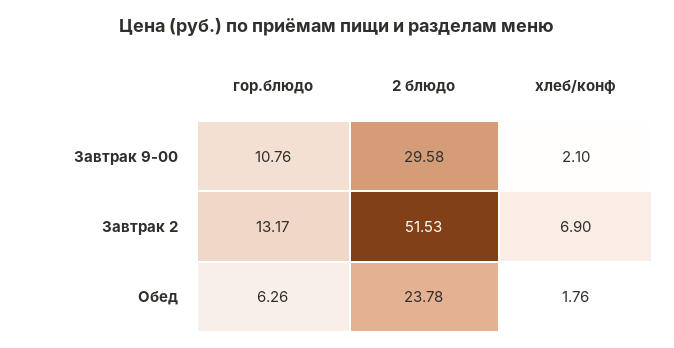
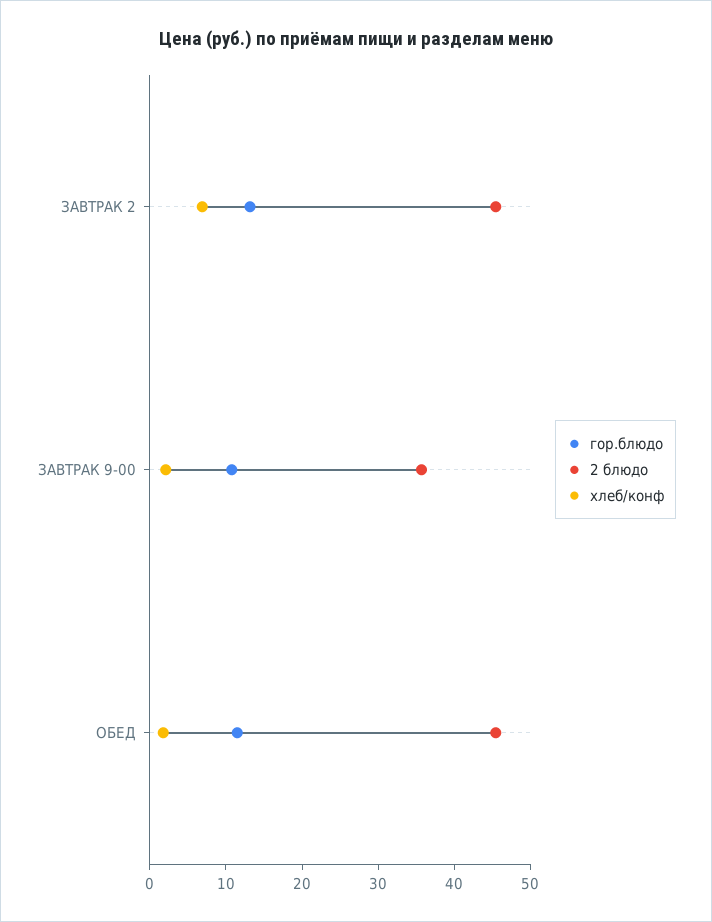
2 блюдо, Завтрак 9-00: 29.58 -> 36
2 блюдо, Завтрак 2: 51.53 -> 46
гор.блюдо, Обед: 6.26 -> 12
2 блюдо, Обед: 23.78 -> 46

